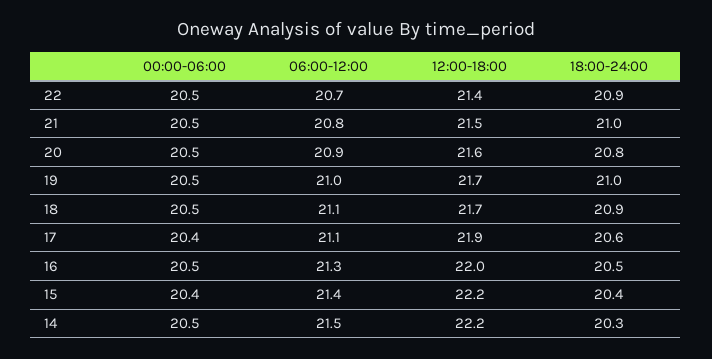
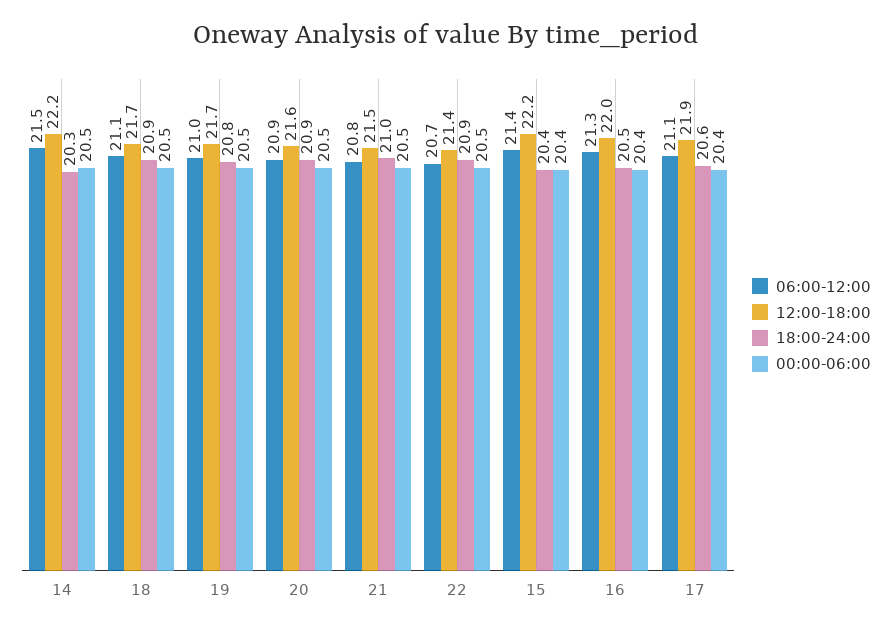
18:00-24:00, 20: 20.8 -> 20.9
18:00-24:00, 19: 21 -> 20.8
00:00-06:00, 16: 20.5 -> 20.4

